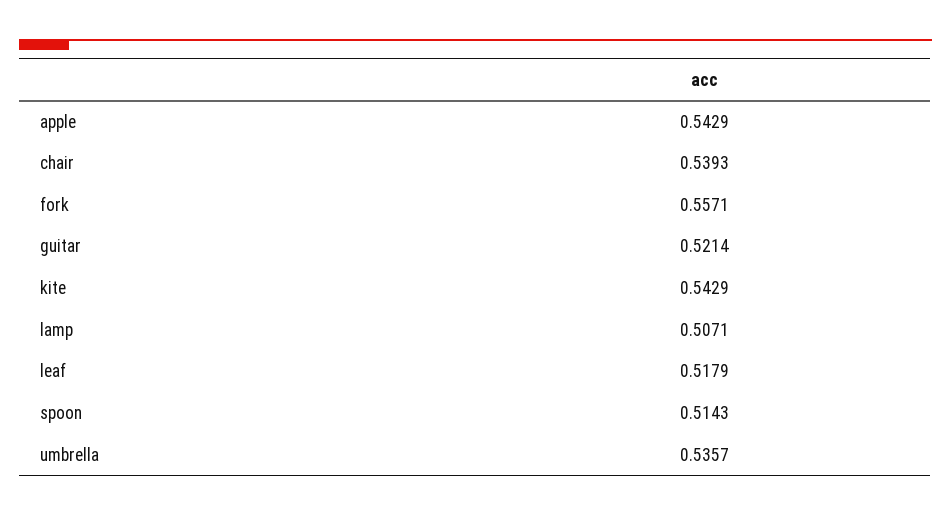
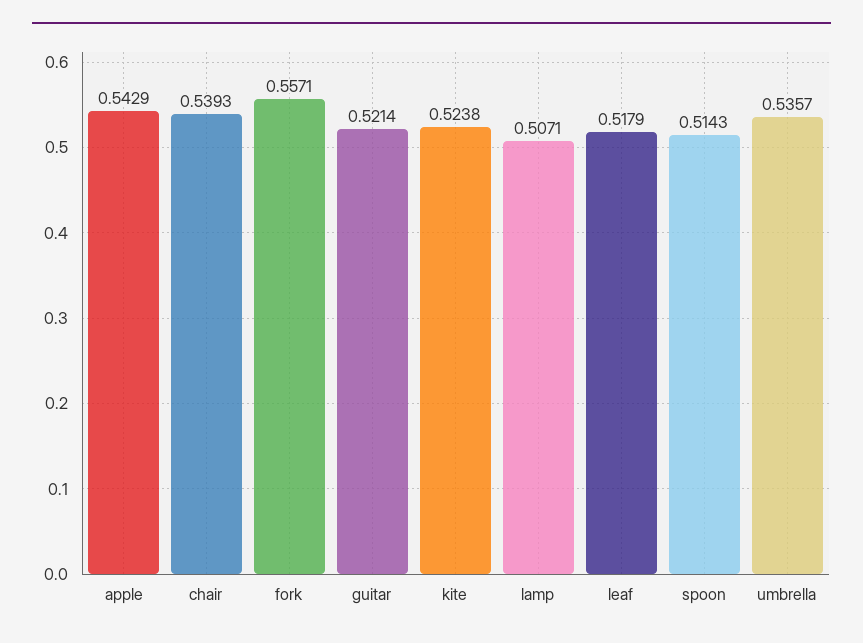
kite: 0.5429 -> 0.5238

